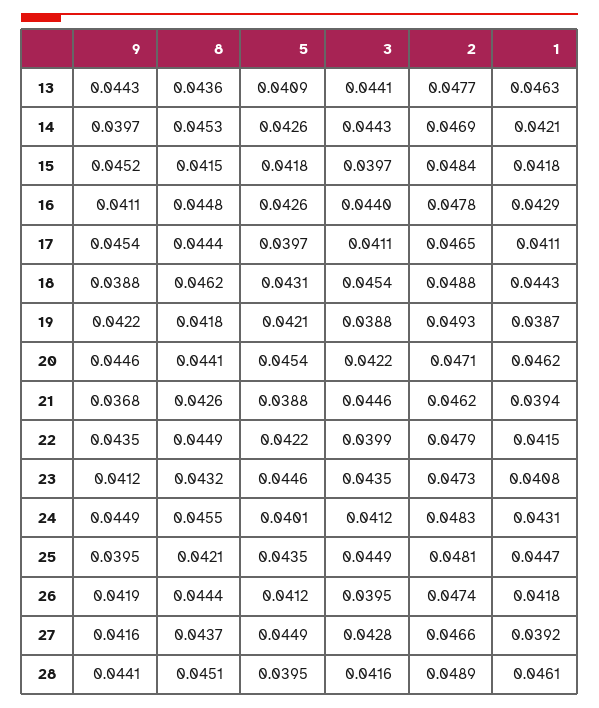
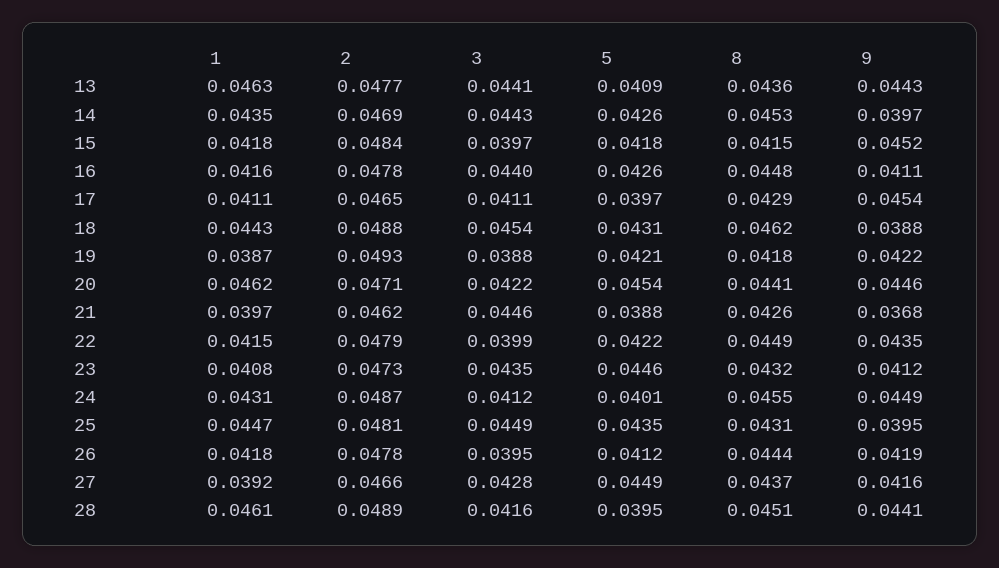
1, 14: 0.0421 -> 0.0435
1, 16: 0.0429 -> 0.0416
8, 17: 0.0444 -> 0.0429
1, 21: 0.0394 -> 0.0397
2, 24: 0.0483 -> 0.0487
8, 25: 0.0421 -> 0.0431
2, 26: 0.0474 -> 0.0478

